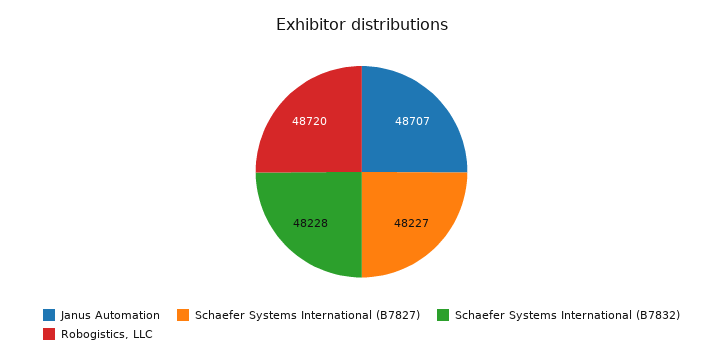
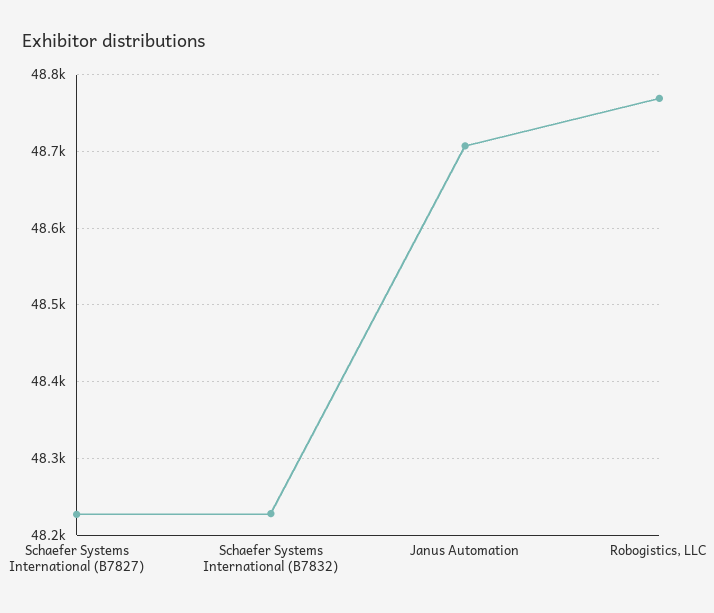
Robogistics, LLC: 48720 -> 48770

